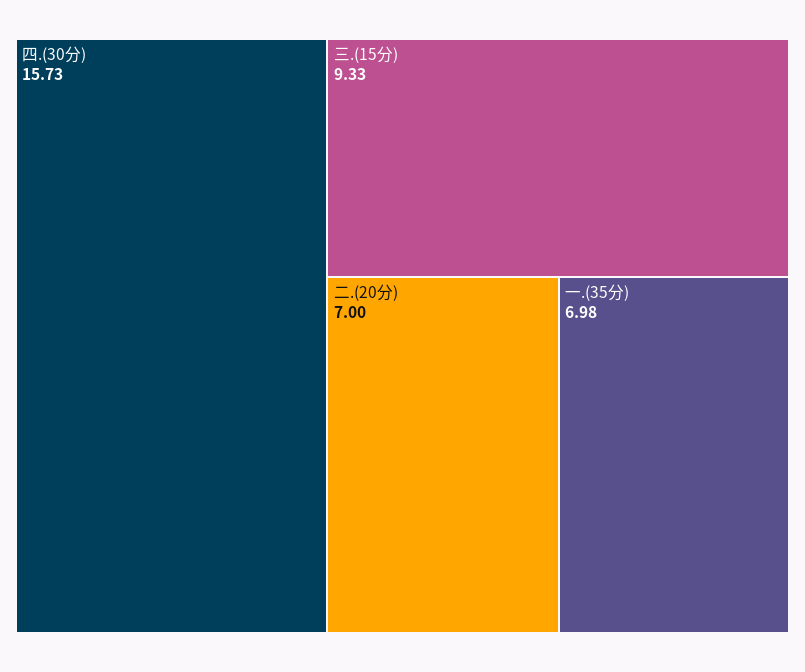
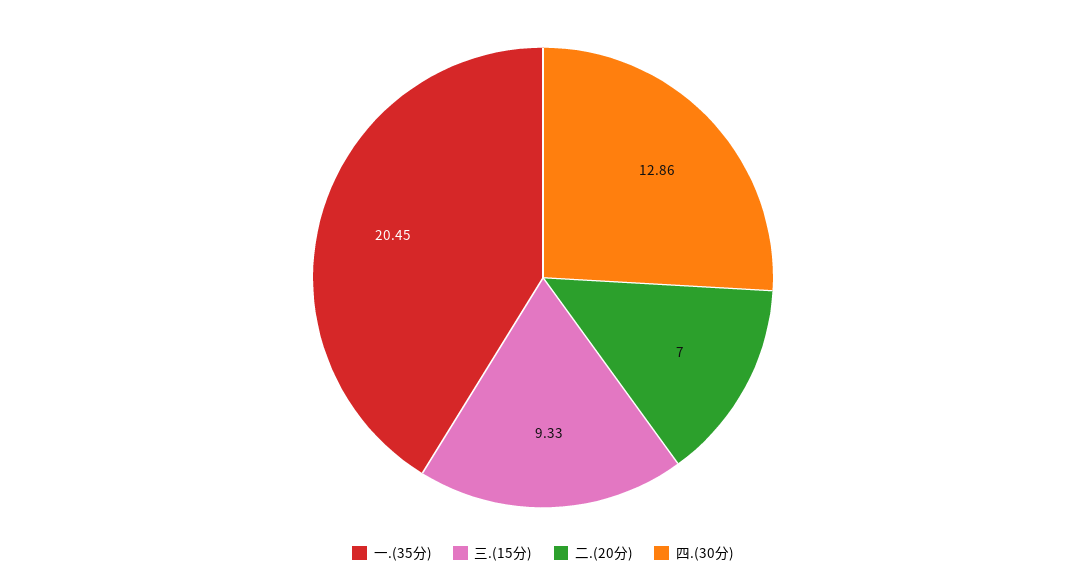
四.(30分): 15.73 -> 12.86
一.(35分): 6.98 -> 20.45

